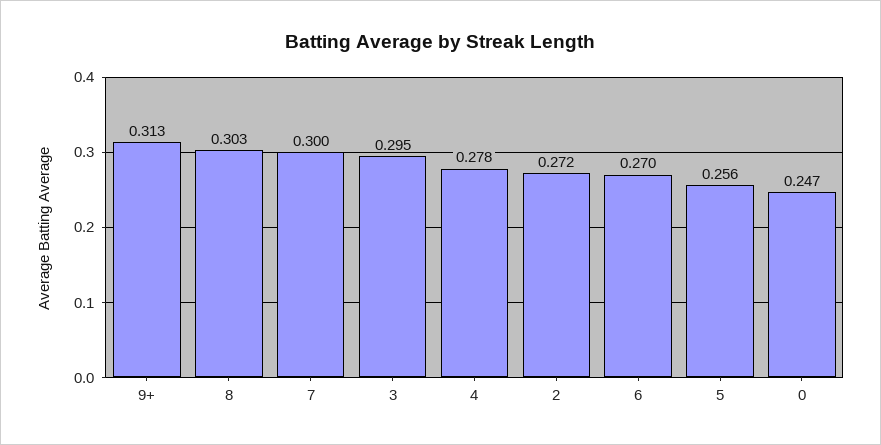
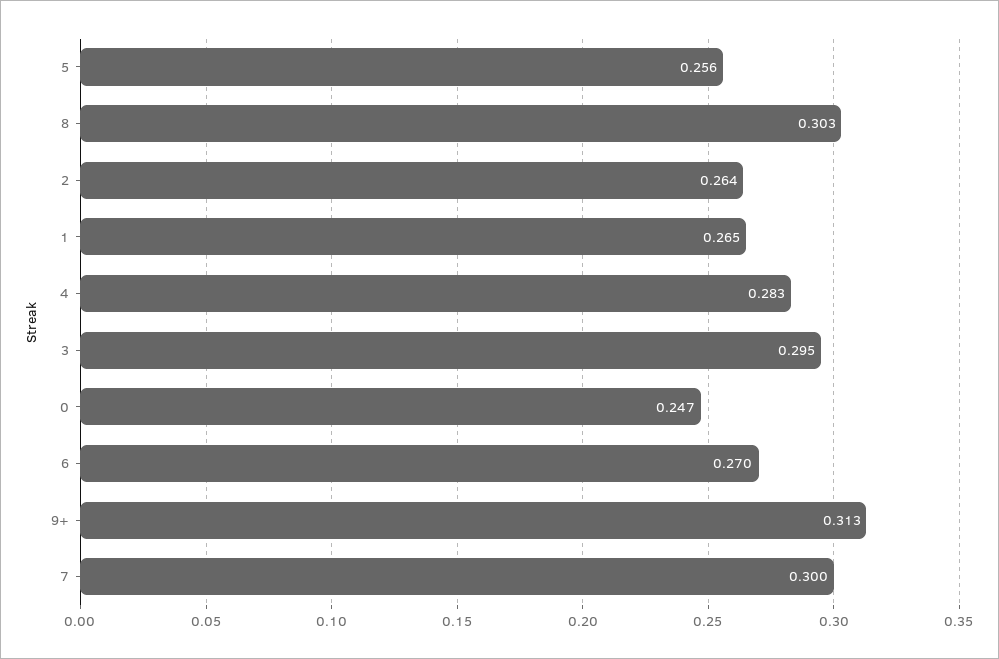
4: 0.278 -> 0.283
2: 0.272 -> 0.264
1: none -> 0.265

